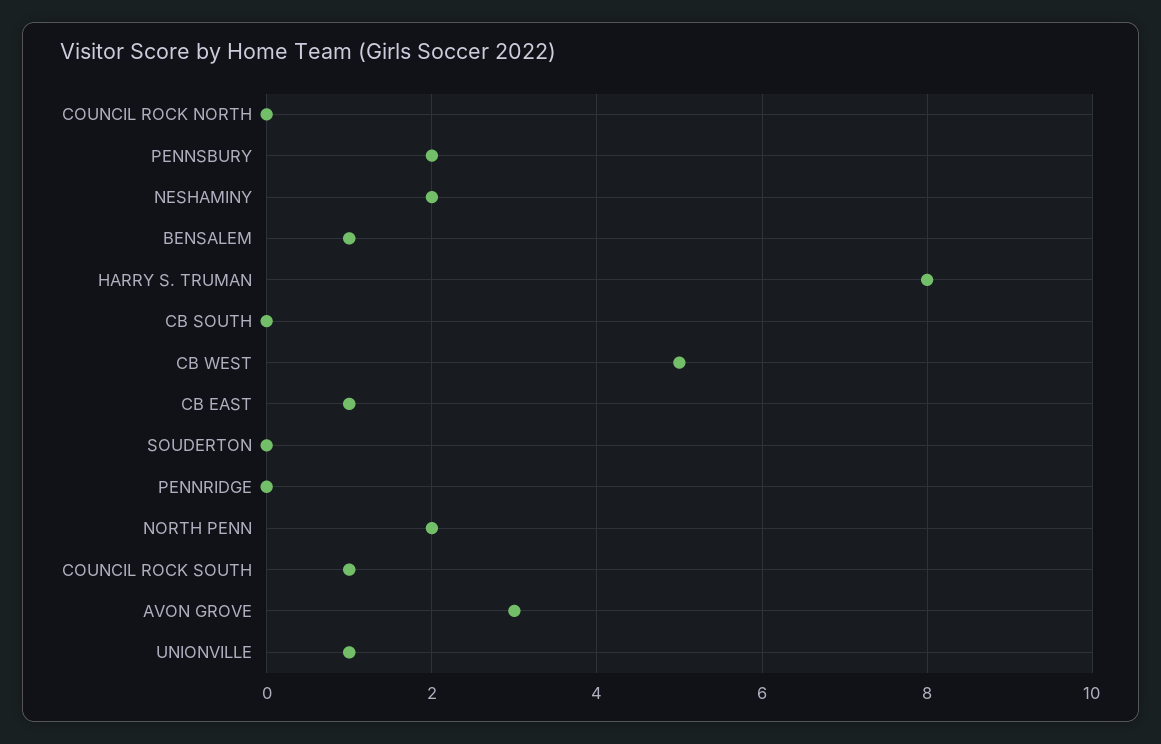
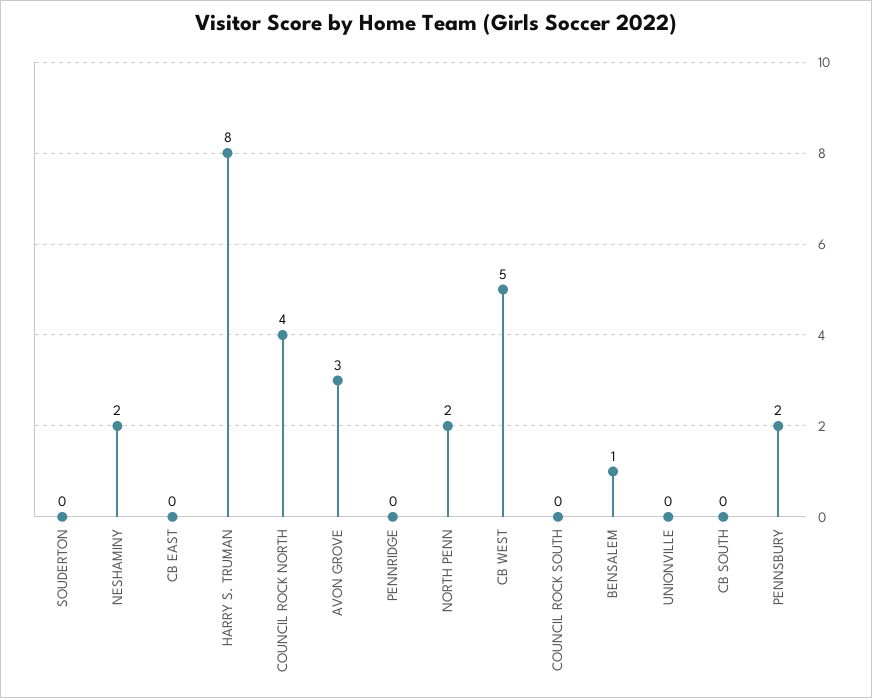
COUNCIL ROCK NORTH: 0 -> 4
CB EAST: 1 -> 0
COUNCIL ROCK SOUTH: 1 -> 0
UNIONVILLE: 1 -> 0

